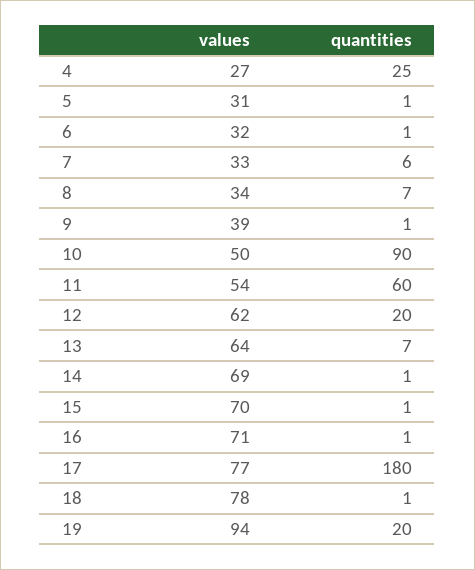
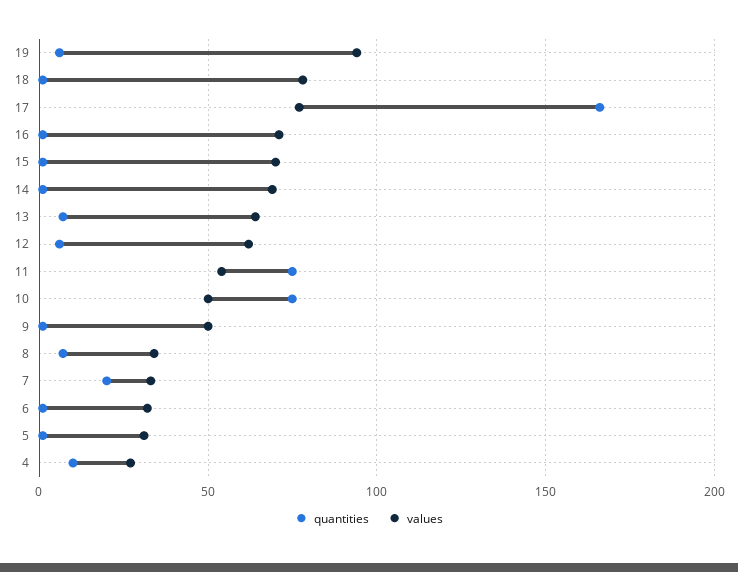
quantities, 4: 25 -> 10
quantities, 7: 6 -> 20
values, 9: 39 -> 50
quantities, 10: 90 -> 75
quantities, 11: 60 -> 75
quantities, 12: 20 -> 5
quantities, 17: 180 -> 165
quantities, 19: 20 -> 5

